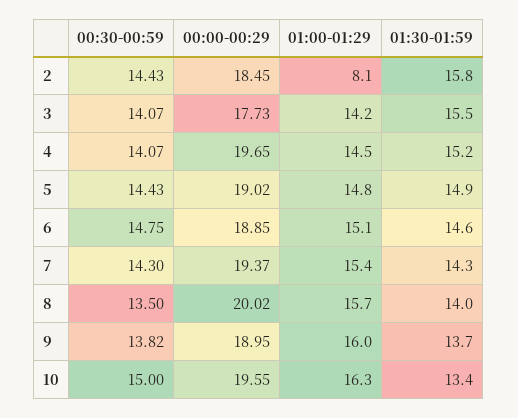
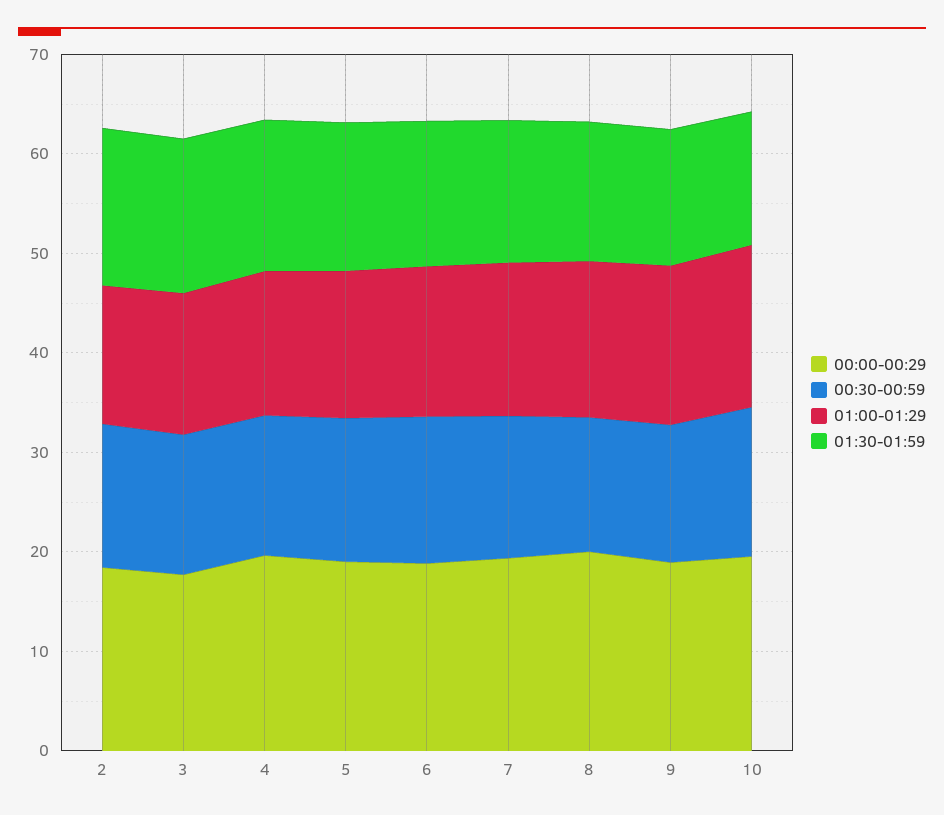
01:00-01:29, 2: 8.1 -> 14

